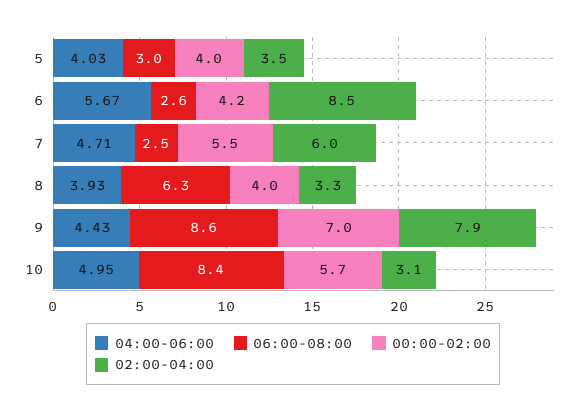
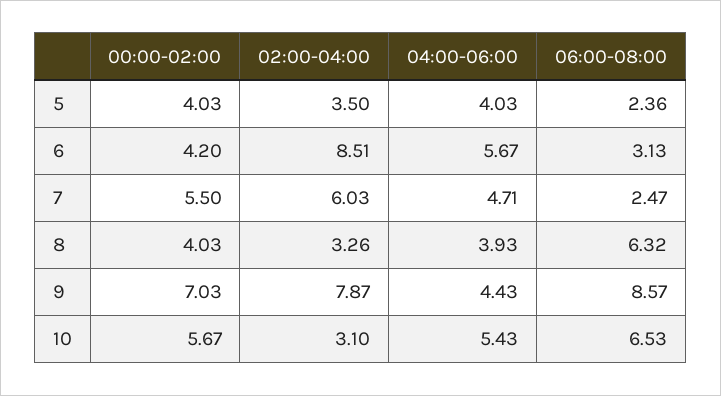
06:00-08:00, 5: 3 -> 2.36
06:00-08:00, 6: 2.6 -> 3.13
04:00-06:00, 10: 4.95 -> 5.43
06:00-08:00, 10: 8.4 -> 6.53

